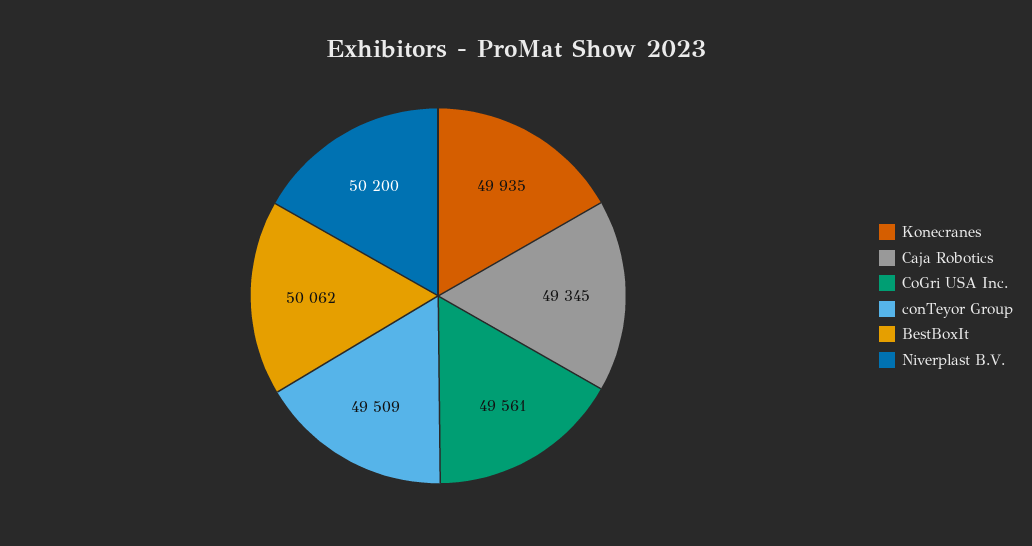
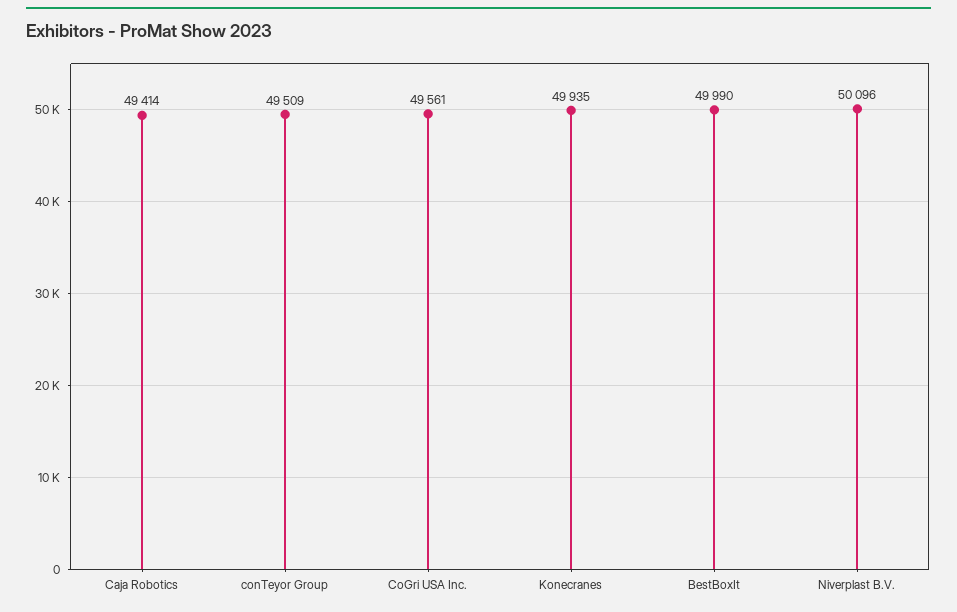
Caja Robotics: 49345 -> 49414
BestBoxIt: 50062 -> 49990
Niverplast B.V.: 50200 -> 50096

